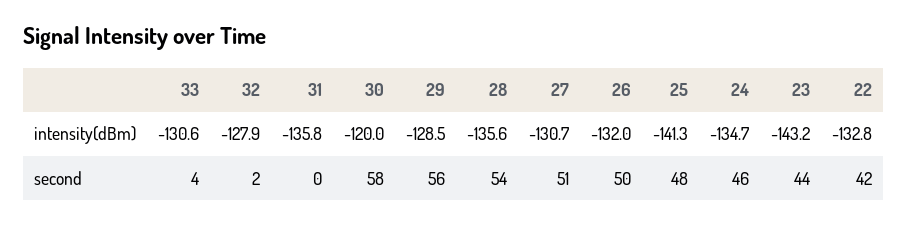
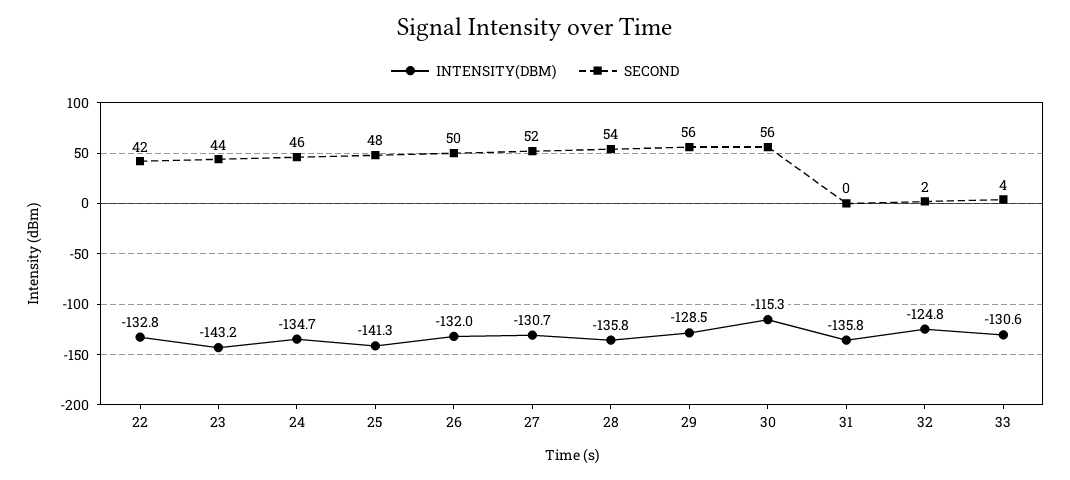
intensity(dBm), 32: -127.9 -> -124.8
intensity(dBm), 30: -120 -> -115.3
intensity(dBm), 28: -135.6 -> -135.8
second, 30: 58 -> 56
second, 27: 51 -> 52

